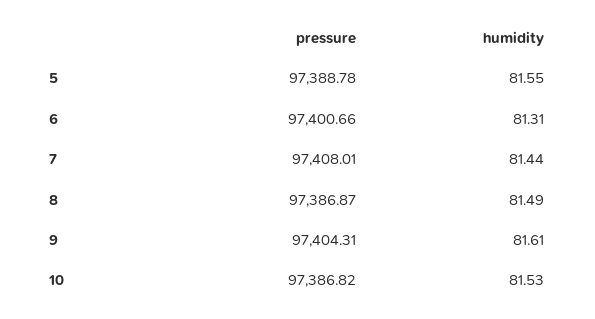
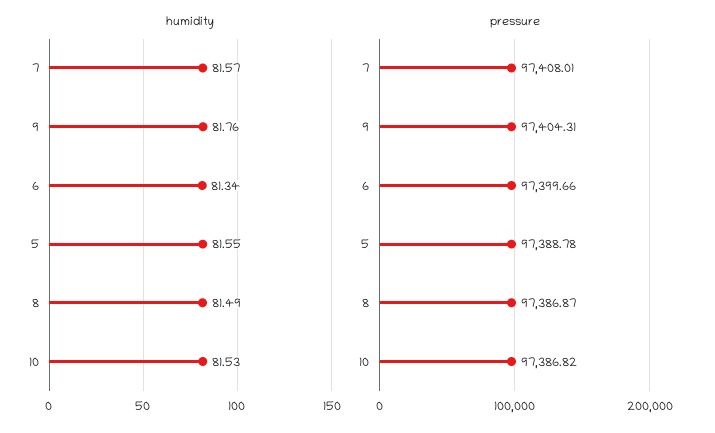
pressure, 6: 97400.66 -> 97399.66
humidity, 6: 81.31 -> 81.34
humidity, 7: 81.44 -> 81.57
humidity, 9: 81.61 -> 81.76

